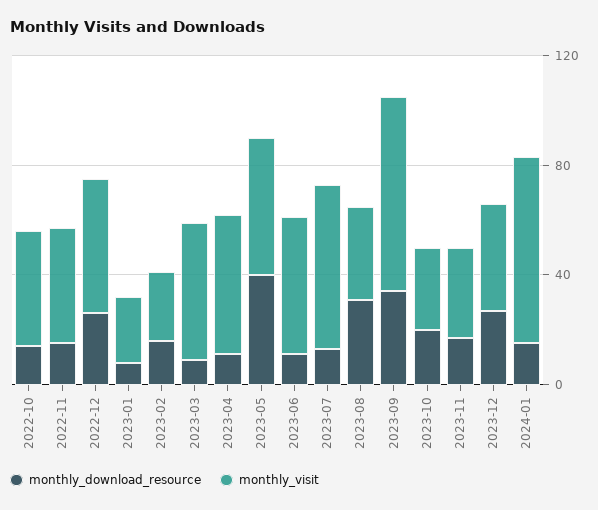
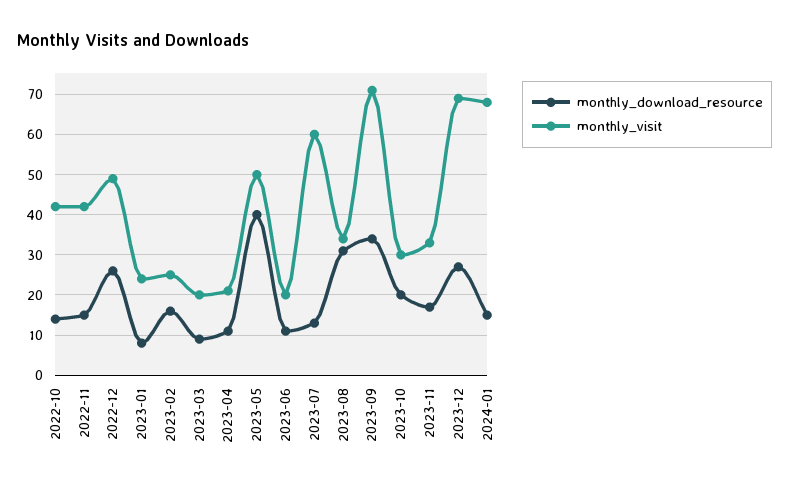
monthly_visit, 2023-03: 50 -> 20
monthly_visit, 2023-04: 50 -> 20
monthly_visit, 2023-06: 50 -> 20
monthly_visit, 2023-12: 40 -> 70

